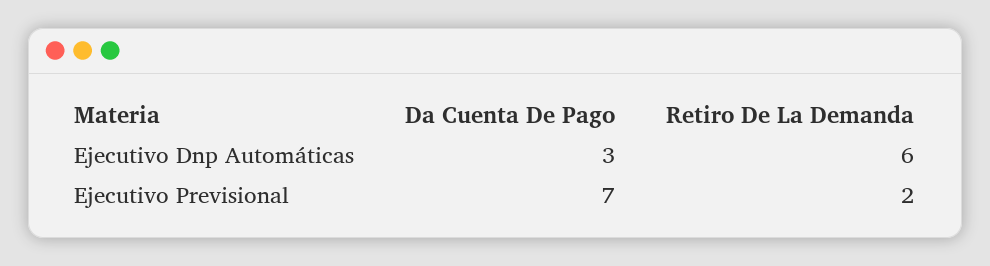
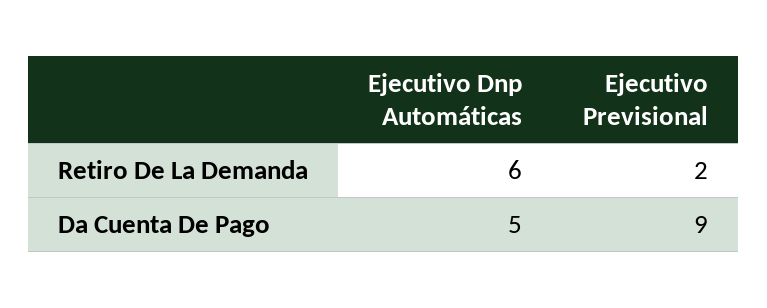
Da Cuenta De Pago, Ejecutivo Dnp Automáticas: 3 -> 5
Da Cuenta De Pago, Ejecutivo Previsional: 7 -> 9

